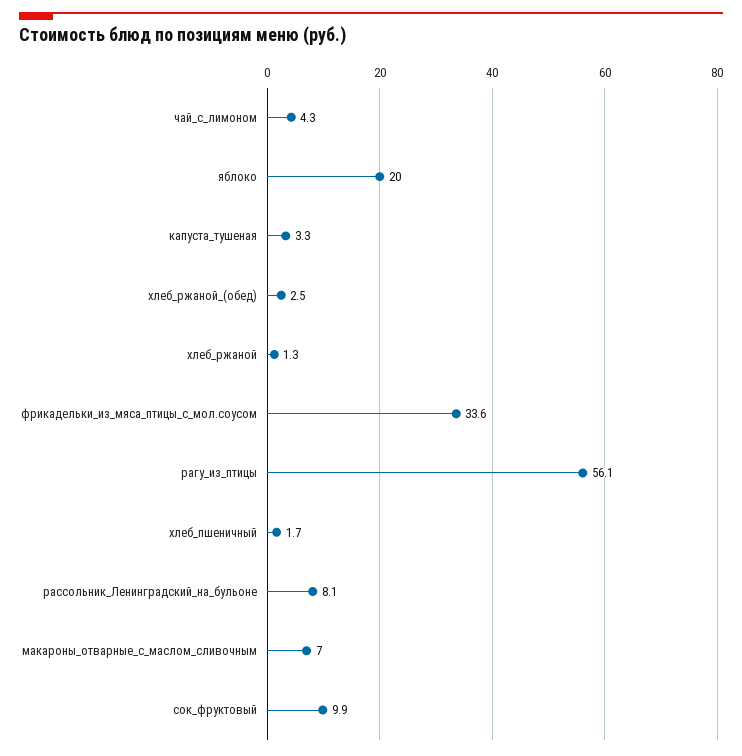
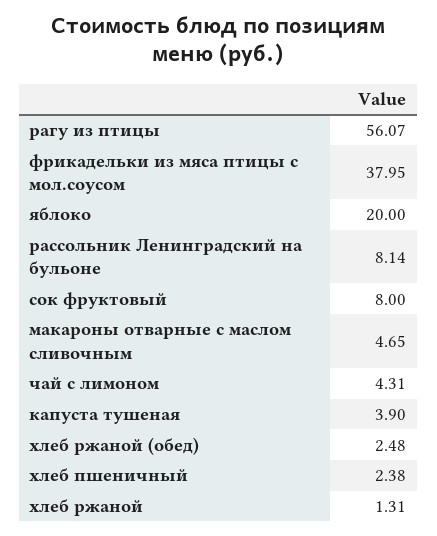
капуста_тушеная: 3.3 -> 3.9
фрикадельки_из_мяса_птицы_с_мол.соусом: 33.6 -> 37.95
хлеб_пшеничный: 1.7 -> 2.38
макароны_отварные_с_маслом_сливочным: 7 -> 4.65
сок_фруктовый: 9.9 -> 8

